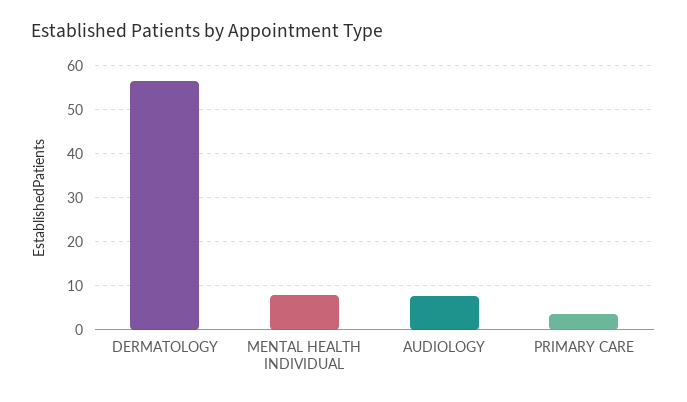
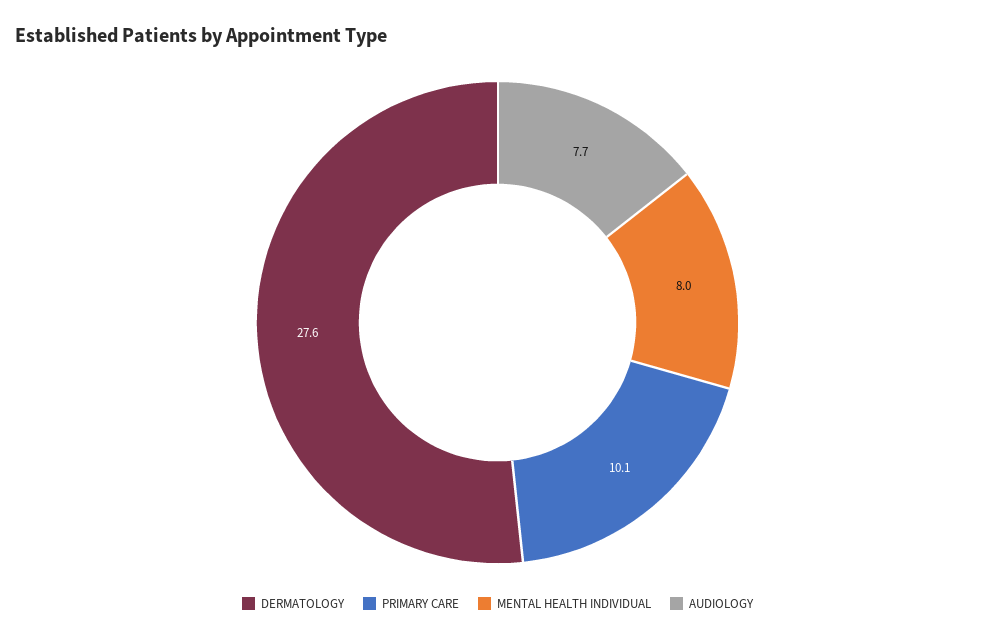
DERMATOLOGY: 56 -> 27.6
PRIMARY CARE: 4 -> 10.1

